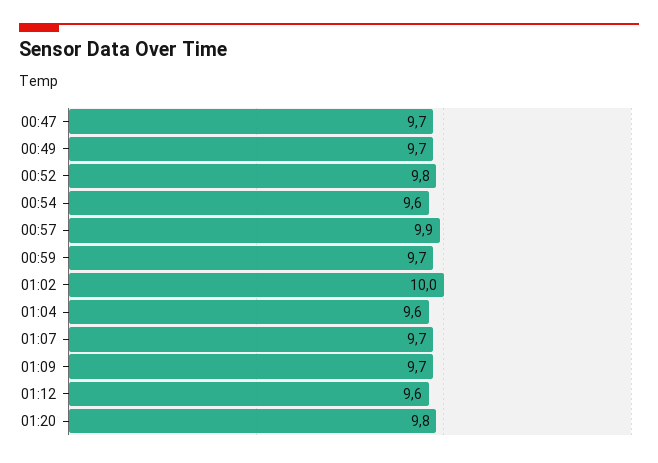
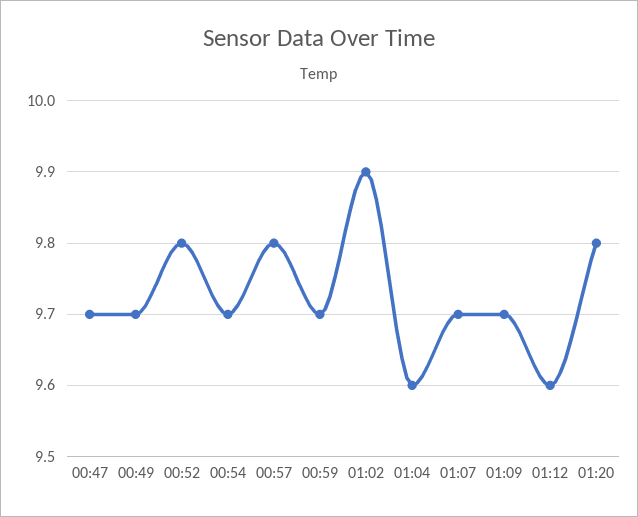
00:54: 9.6 -> 9.7
00:57: 9.9 -> 9.8
01:02: 10 -> 9.9

